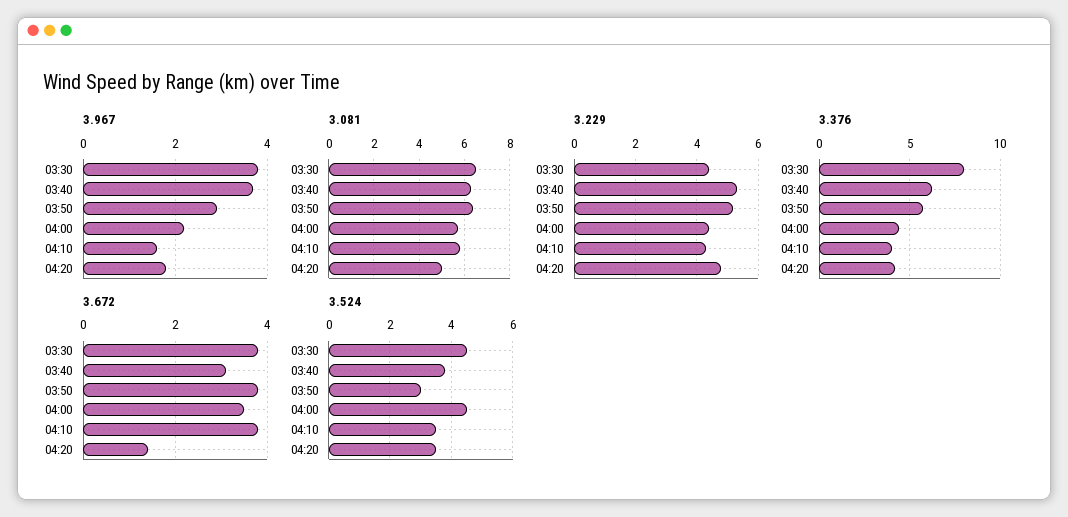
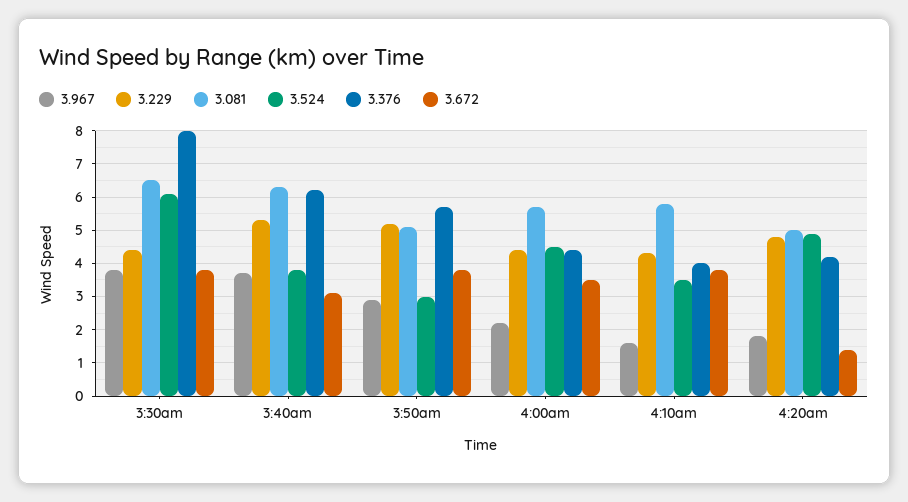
3.081, 03:50: 6.5 -> 5
3.524, 03:30: 4.5 -> 6
3.524, 04:20: 3.5 -> 5

